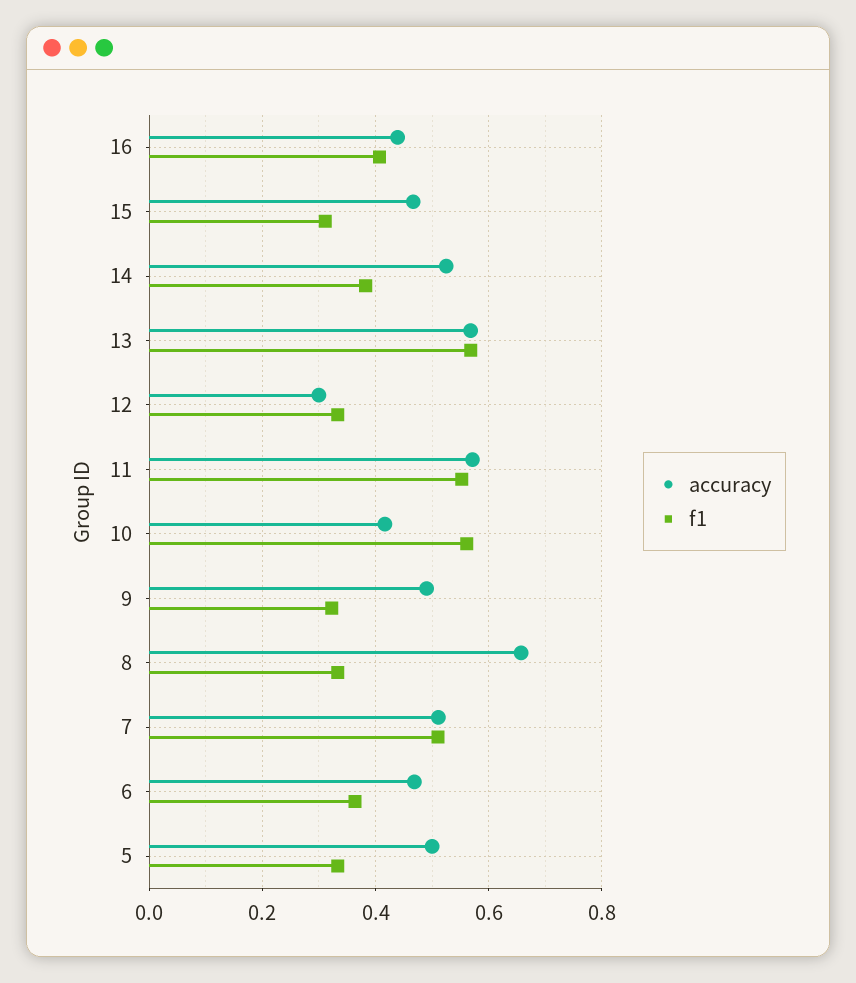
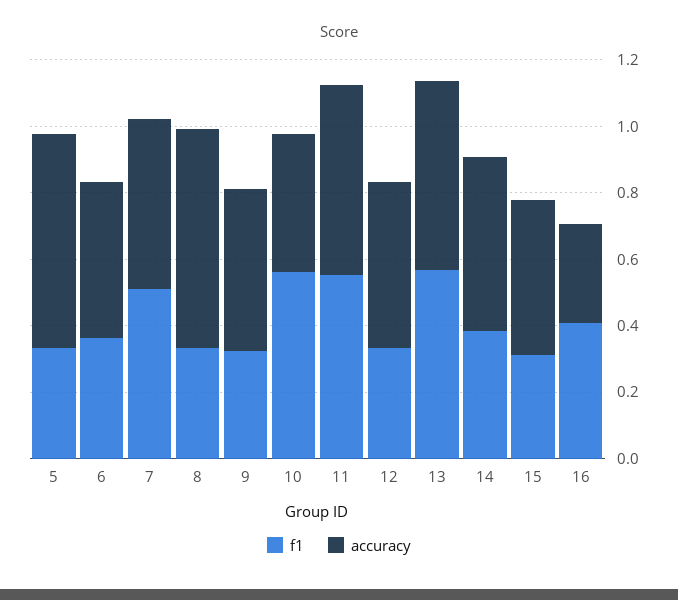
accuracy, 16: 0.44 -> 0.3
accuracy, 12: 0.3 -> 0.5
accuracy, 5: 0.5 -> 0.65

